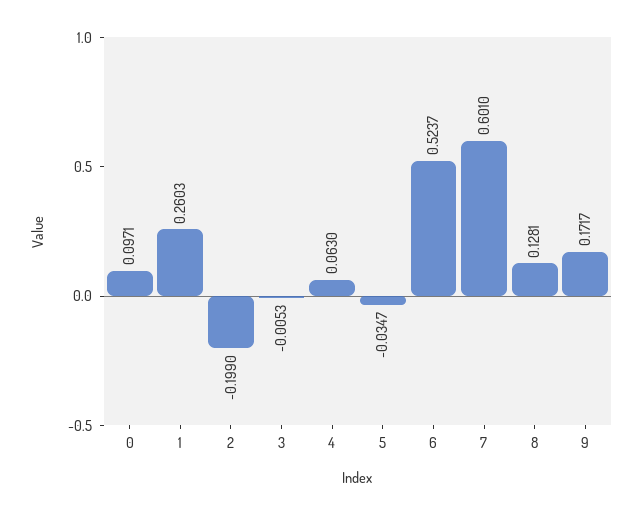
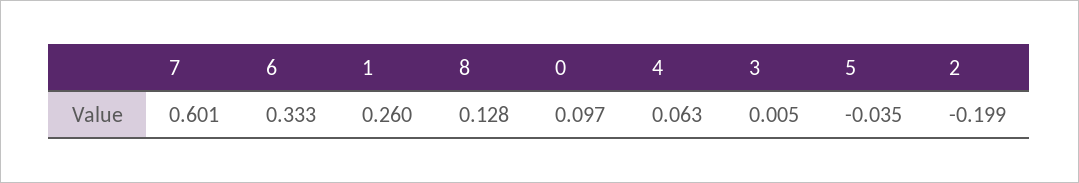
3: -0.0053 -> 0.005
6: 0.5237 -> 0.333
9: 0.1717 -> none

